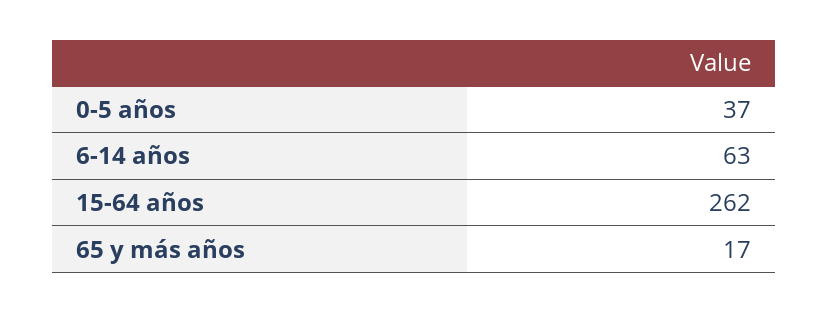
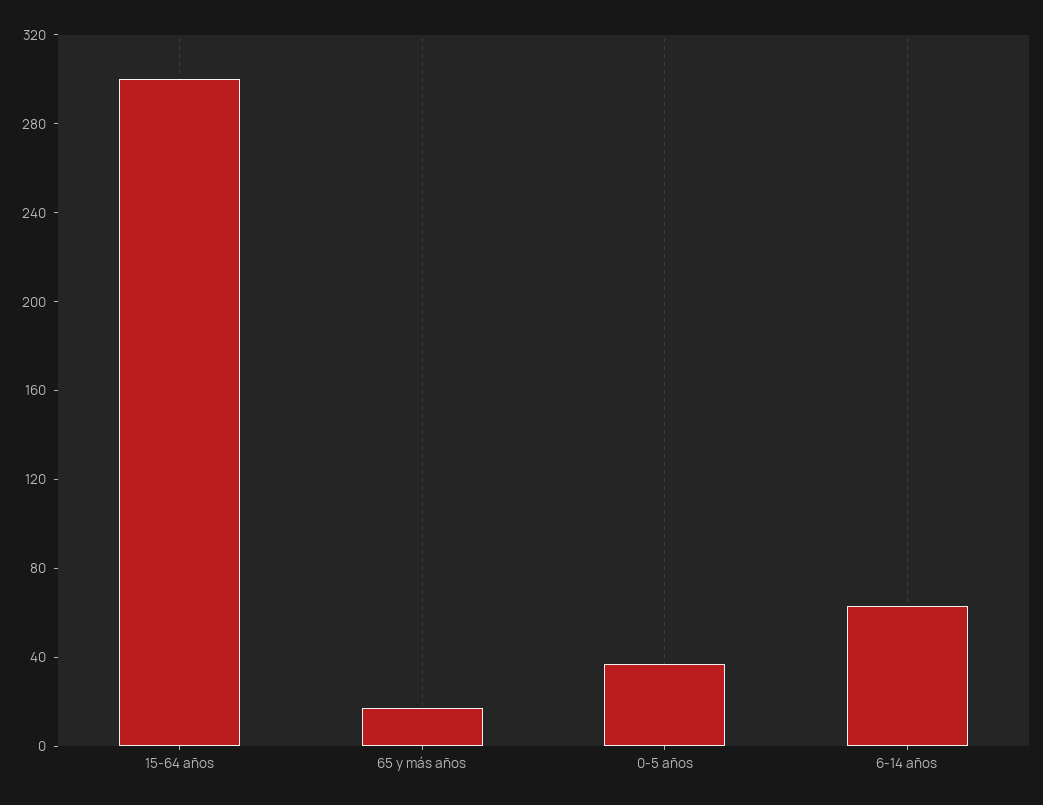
15-64 años: 262 -> 300

